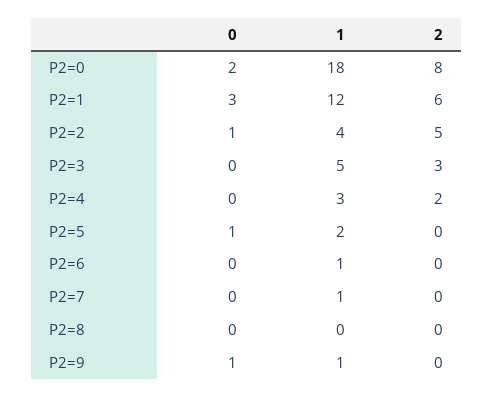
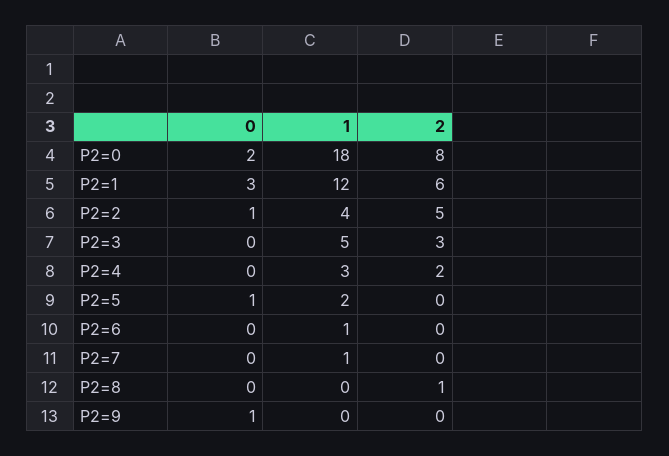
2, P2=8: 0 -> 1
1, P2=9: 1 -> 0

